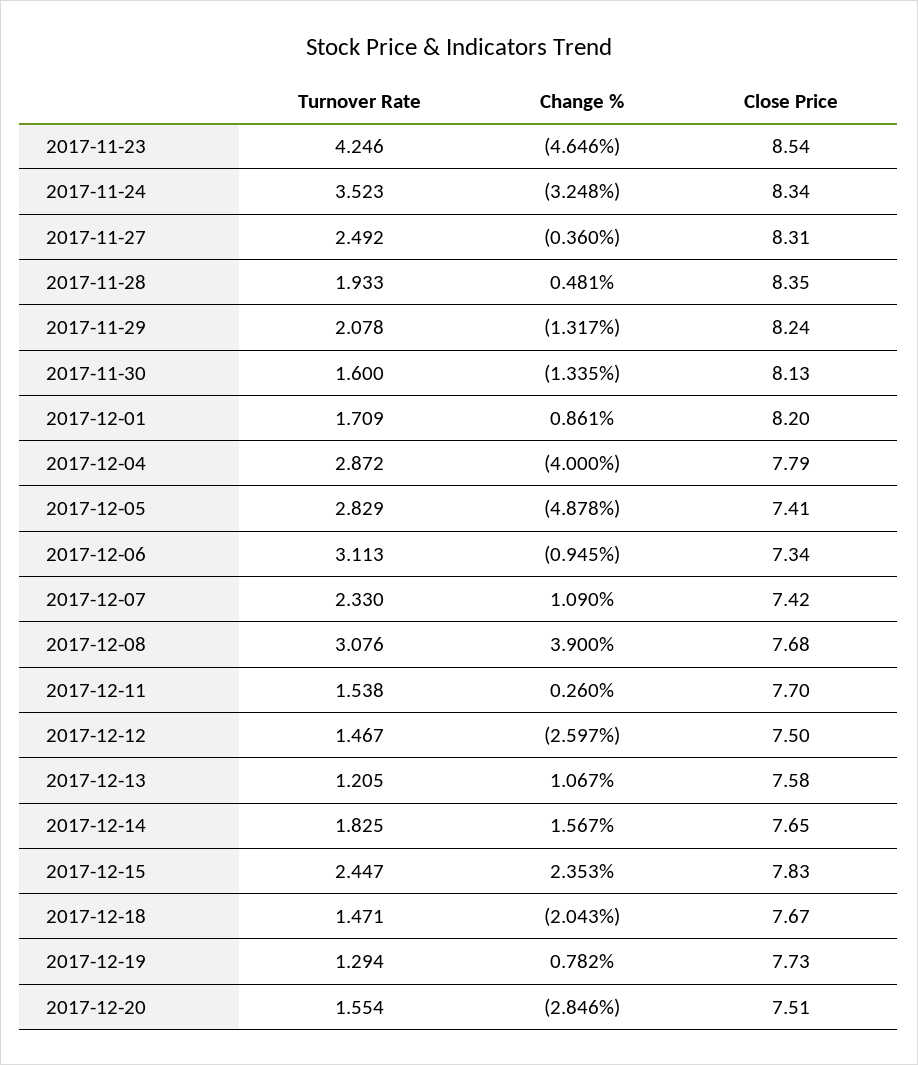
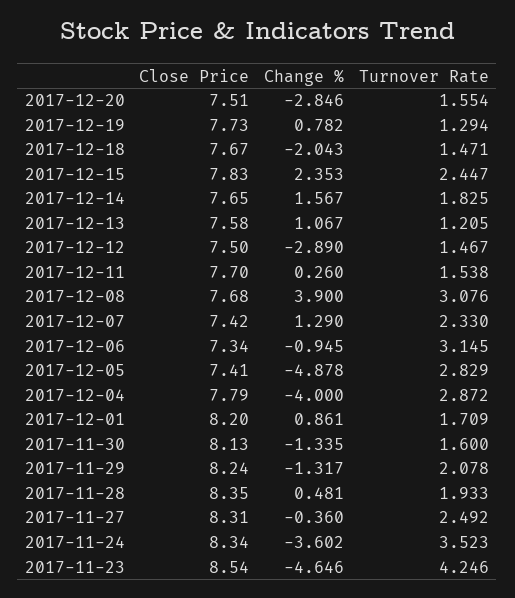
Change %, 2017-11-24: -3.248 -> -3.602
Turnover Rate, 2017-12-06: 3.113 -> 3.145
Change %, 2017-12-07: 1.09 -> 1.29
Change %, 2017-12-12: -2.597 -> -2.89

